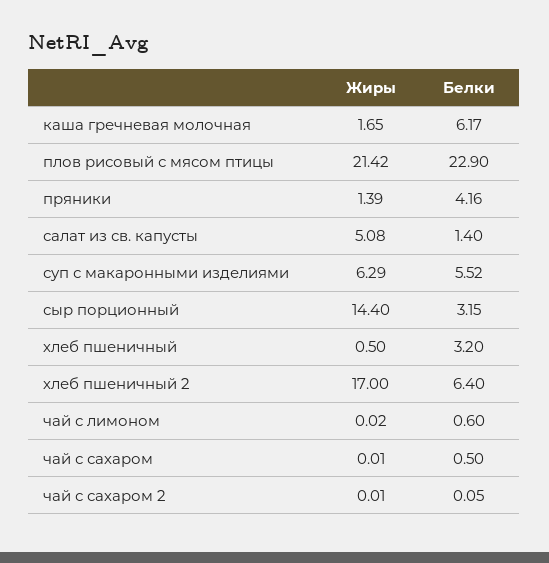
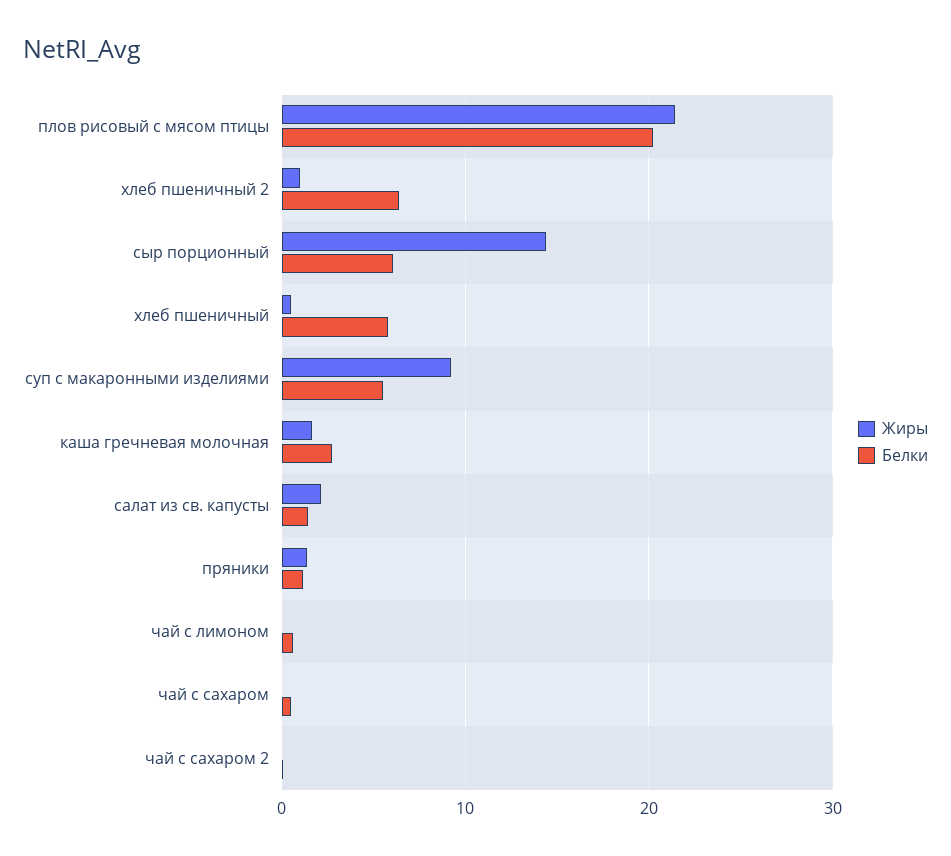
Белки, каша гречневая молочная: 6.17 -> 3
Белки, плов рисовый с мясом птицы: 22.9 -> 20
Белки, пряники: 4.16 -> 1
Жиры, салат из св. капусты: 5.08 -> 2
Жиры, суп с макаронными изделиями: 6.29 -> 9
Белки, сыр порционный: 3.15 -> 6
Белки, хлеб пшеничный: 3.2 -> 6
Жиры, хлеб пшеничный 2: 17 -> 1

